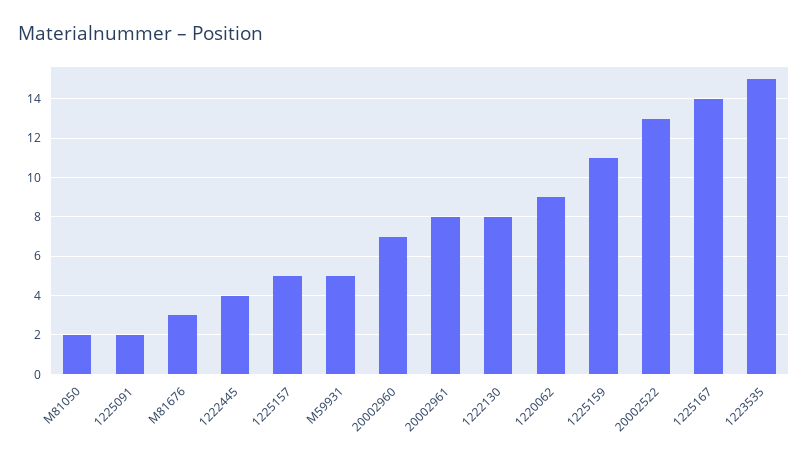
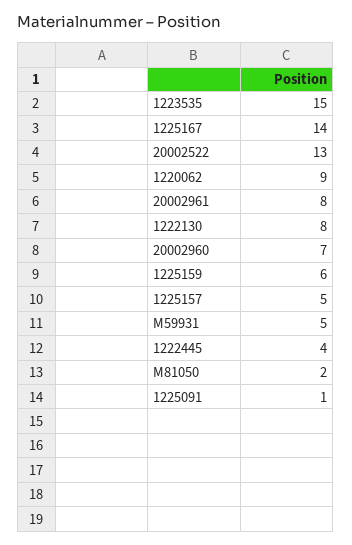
1225091: 2 -> 1
M81676: 3 -> none
1225159: 11 -> 6

